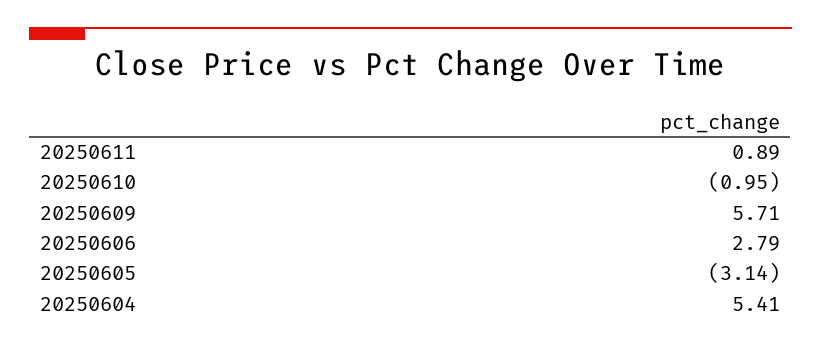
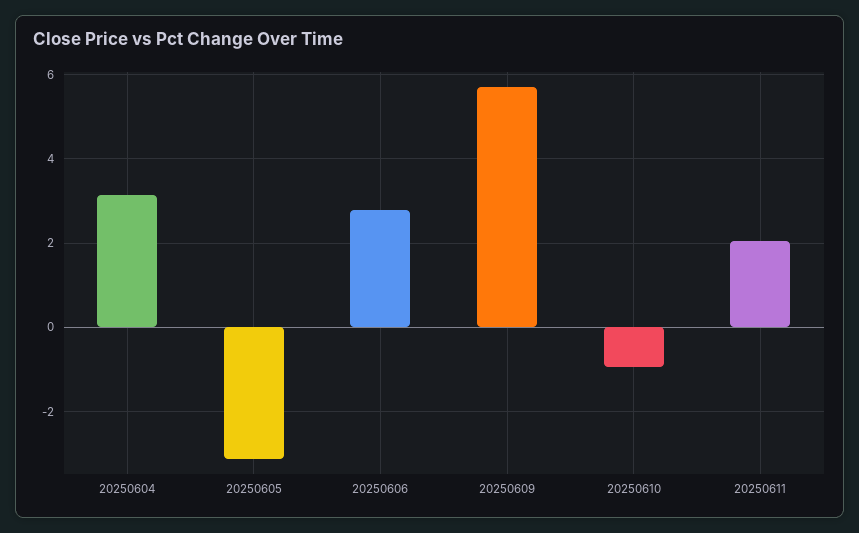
20250611: 0.89 -> 2
20250604: 5.41 -> 3.2

